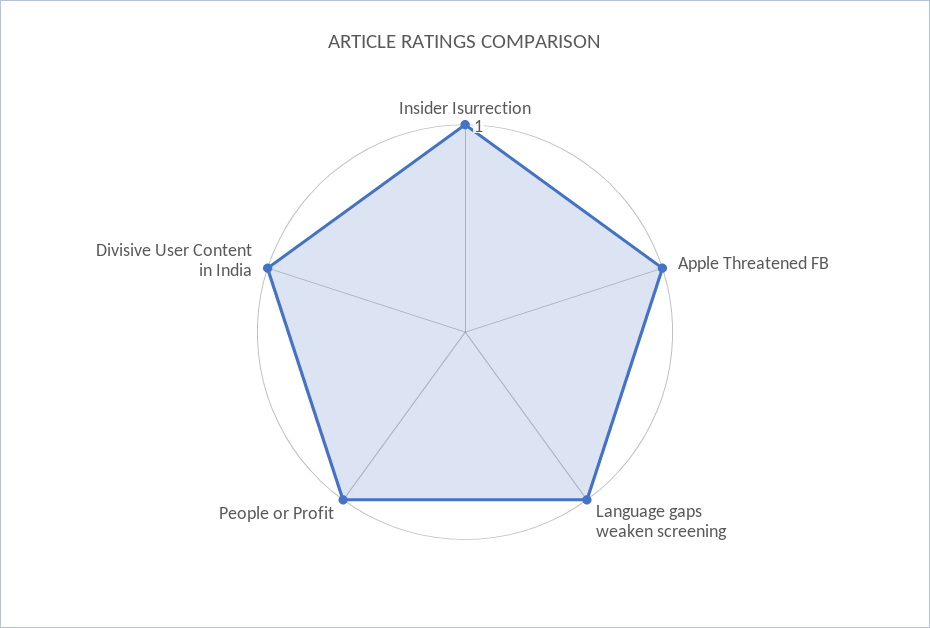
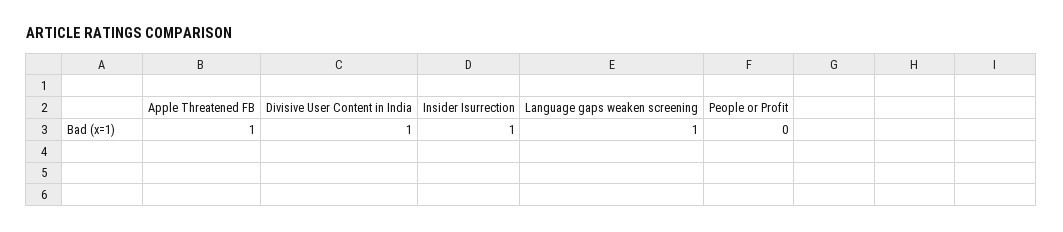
People or Profit: 1 -> 0

